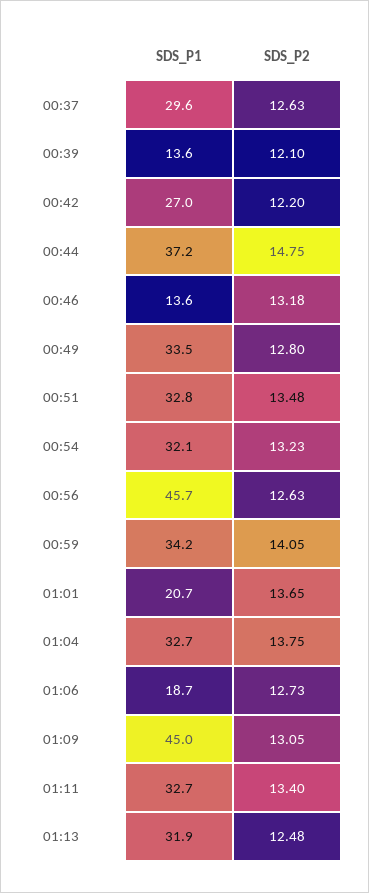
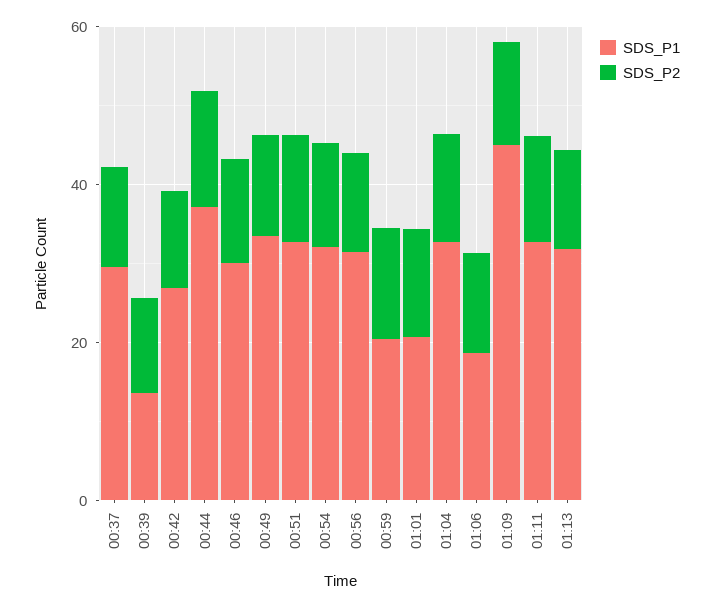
SDS_P1, 00:46: 13.6 -> 30
SDS_P1, 00:56: 45.7 -> 30
SDS_P1, 00:59: 34.2 -> 20

